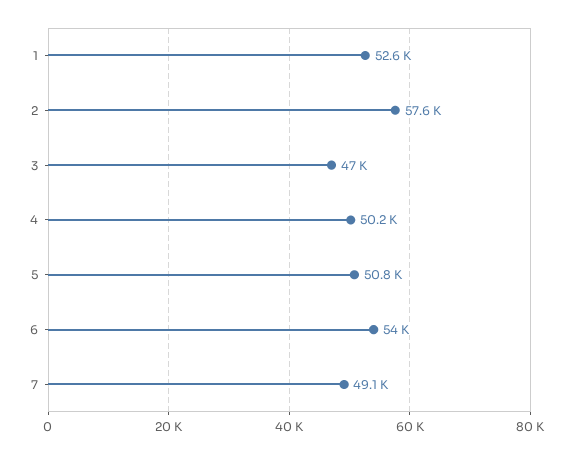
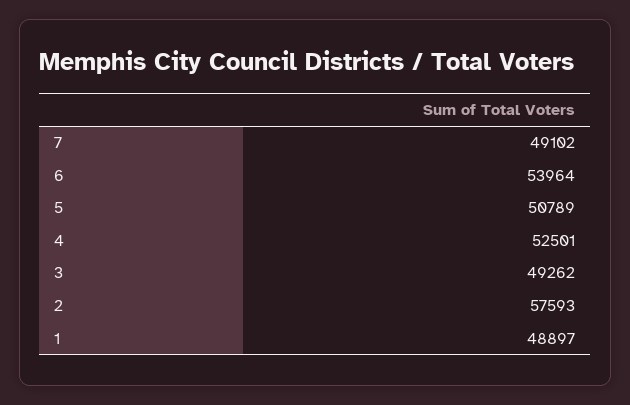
1: 52600 -> 48897
3: 47000 -> 49262
4: 50200 -> 52501

